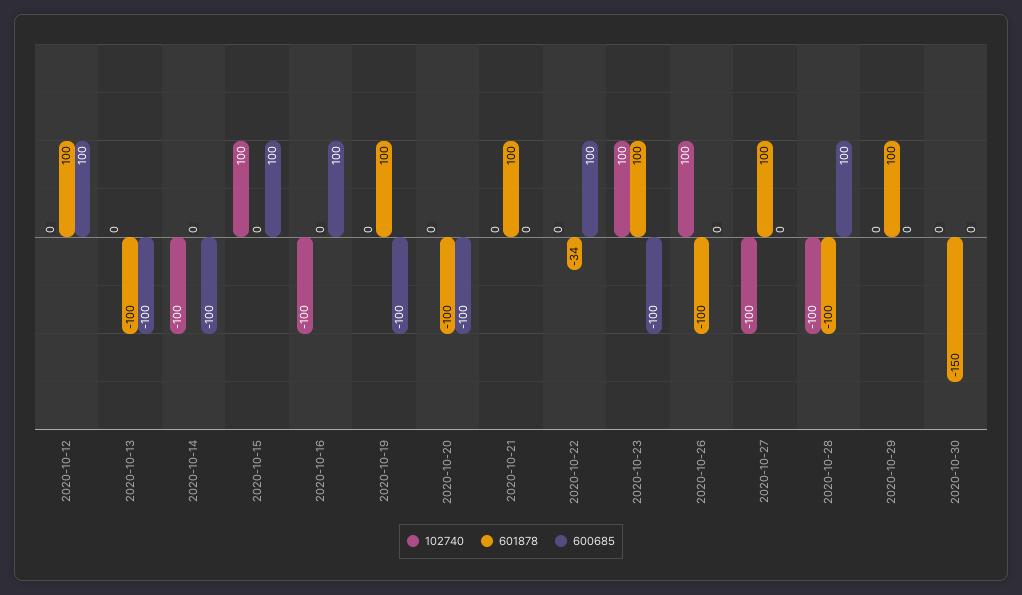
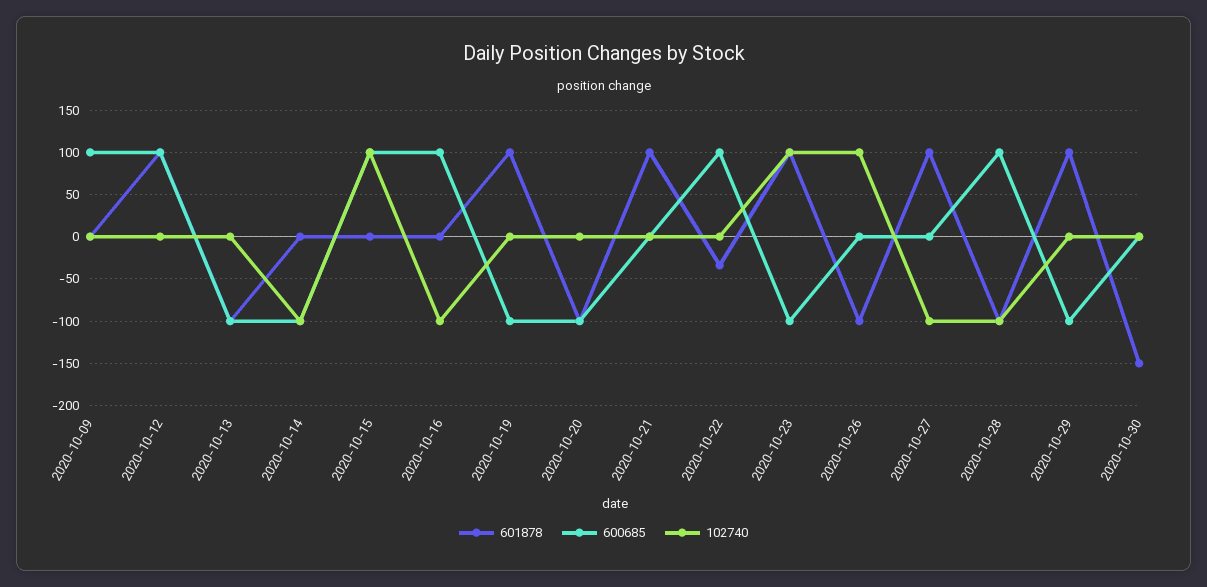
600685, 2020-10-29: 0 -> -100
601878, 2020-10-09: none -> 0
600685, 2020-10-09: none -> 100
102740, 2020-10-09: none -> 0

